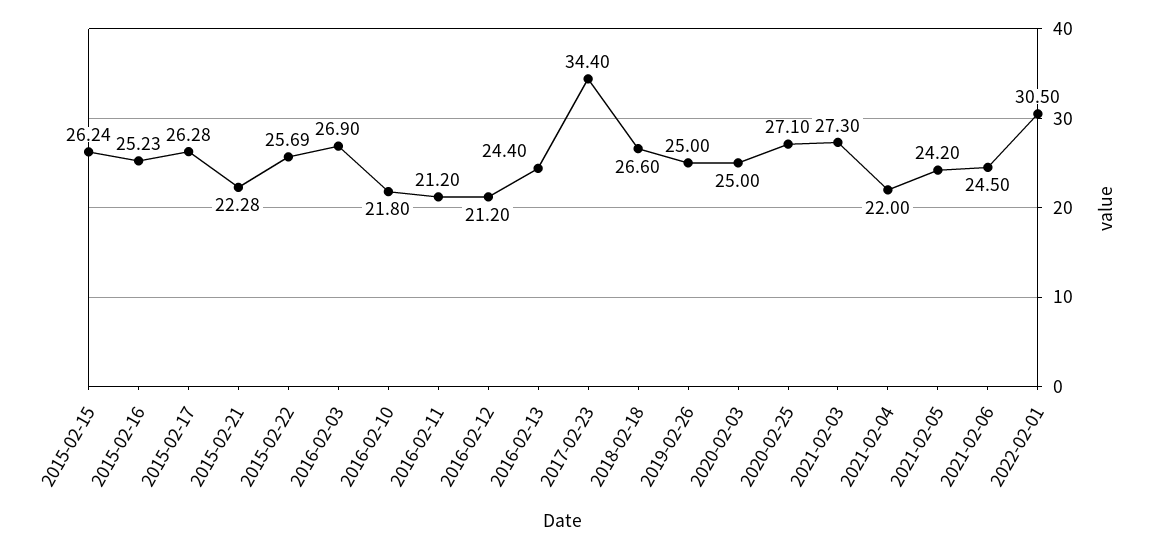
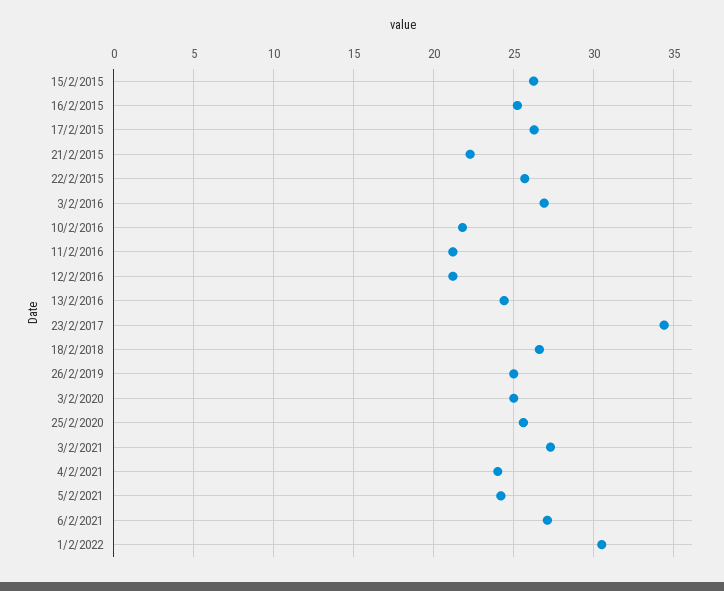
2020-02-25: 27.1 -> 25.5
2021-02-04: 22 -> 24
2021-02-06: 24.5 -> 27

